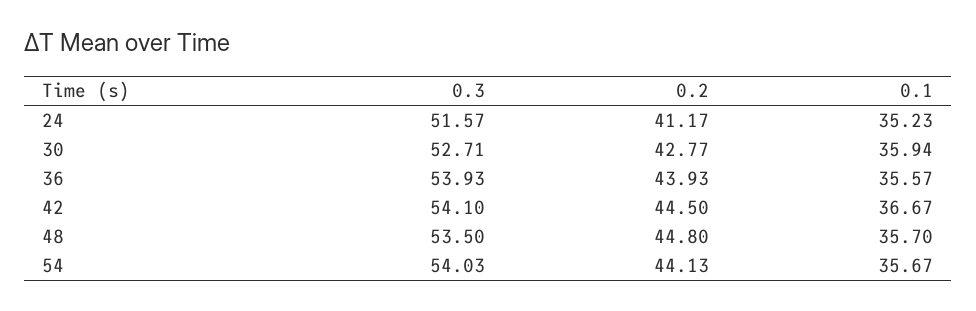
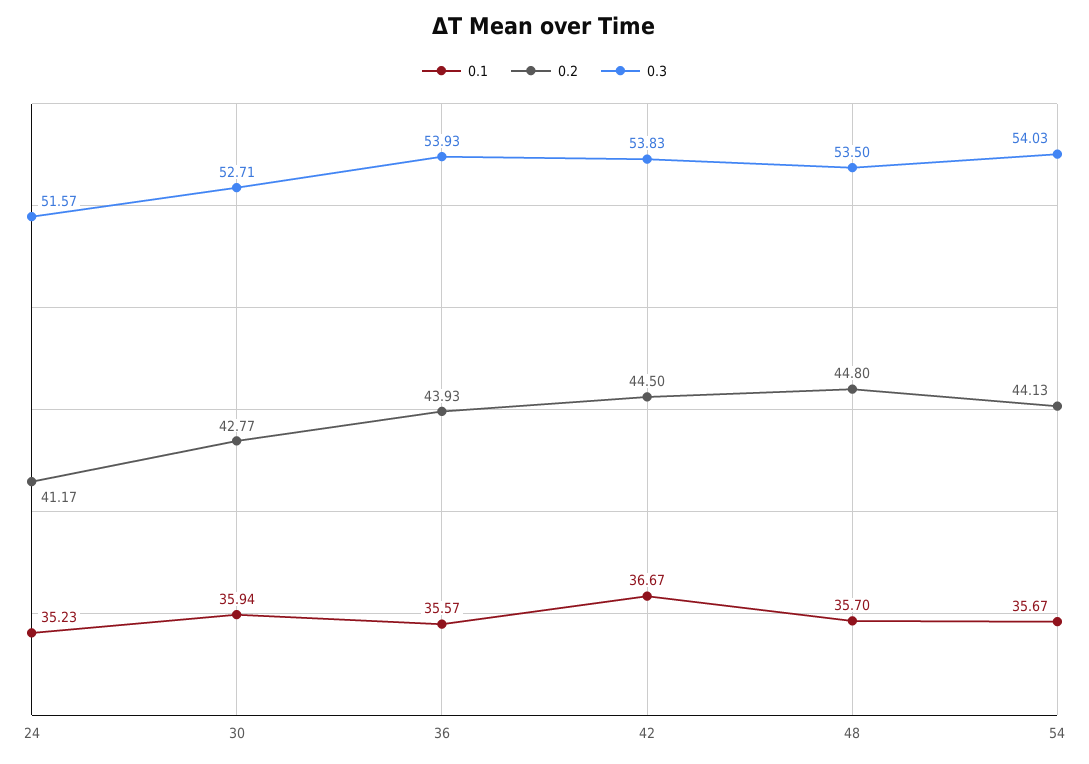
0.3, 42: 54.1 -> 53.83

